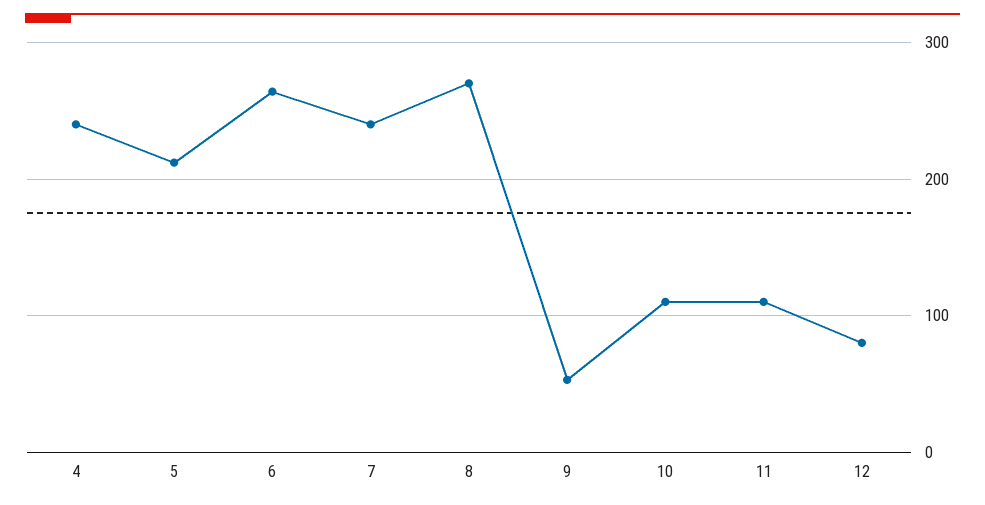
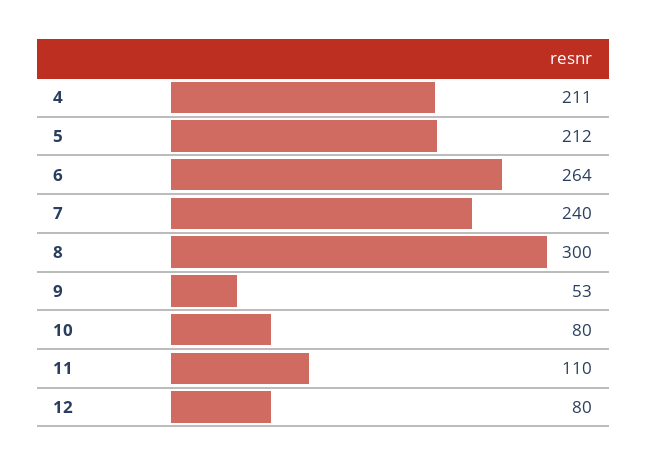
4: 240 -> 211
8: 270 -> 300
10: 110 -> 80

